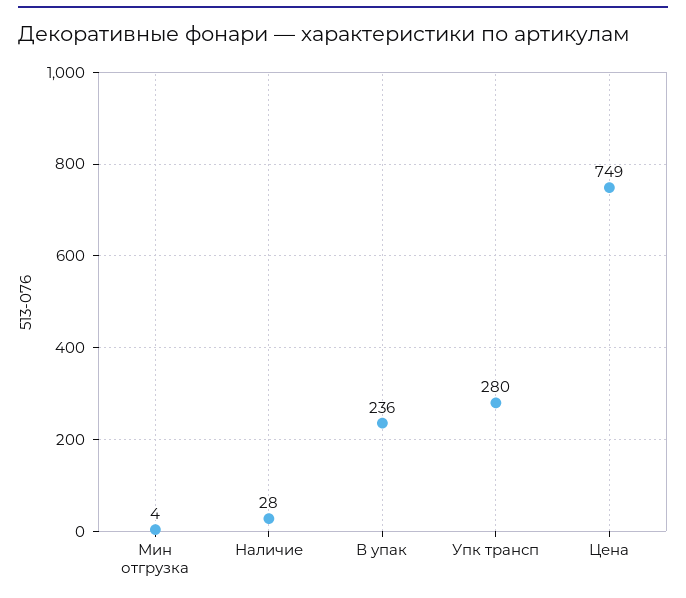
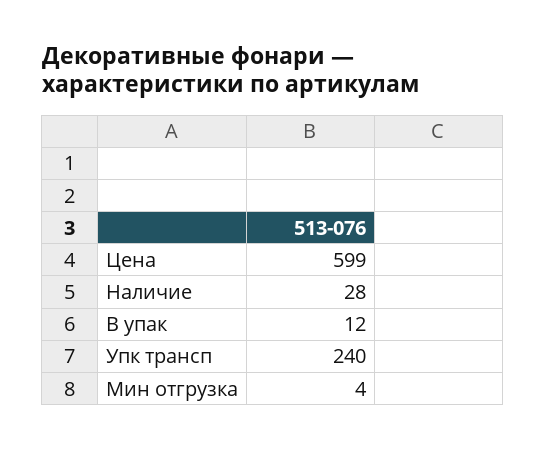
В упак: 236 -> 12
Упк трансп: 280 -> 240
Цена: 749 -> 599

